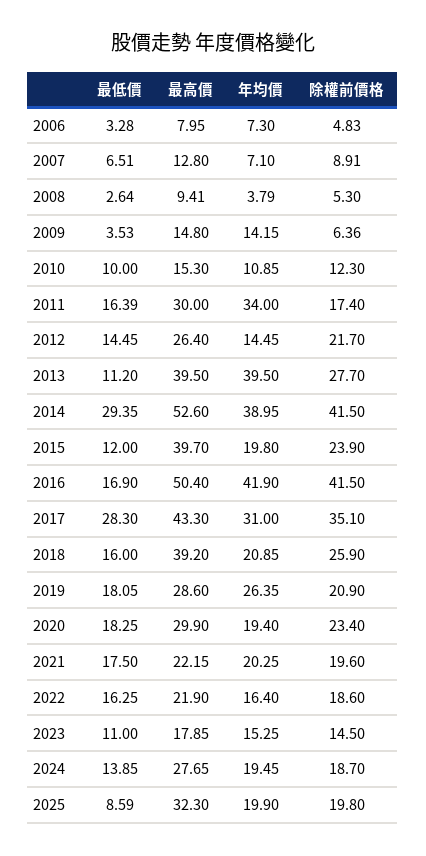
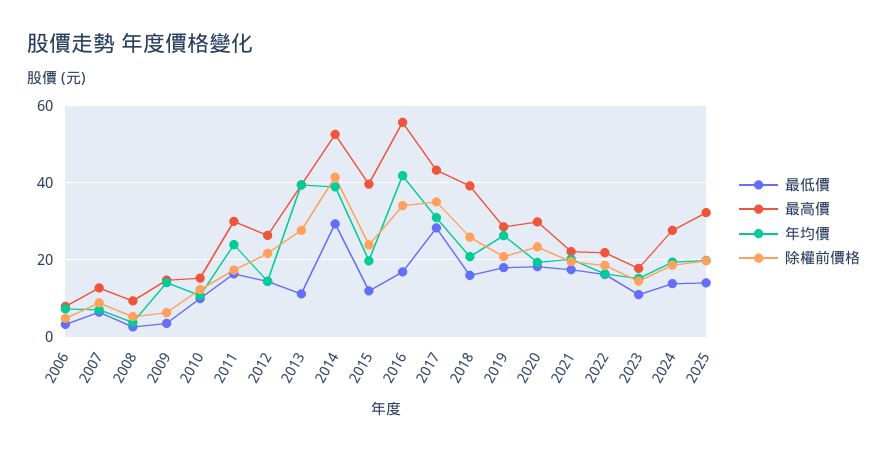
年均價, 2011: 34 -> 24
最高價, 2016: 50.4 -> 56
除權前價格, 2016: 41.5 -> 34
最低價, 2025: 8.59 -> 14

